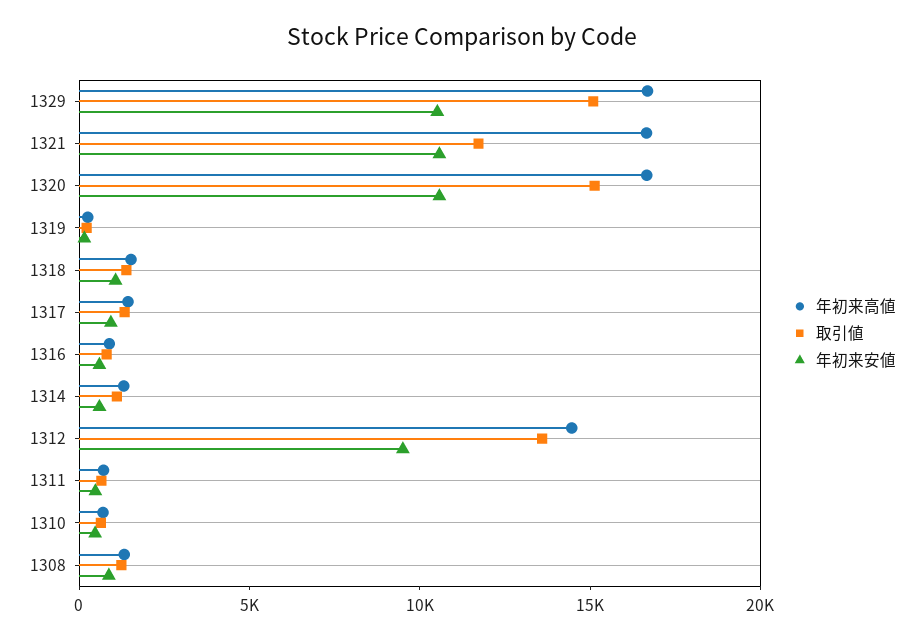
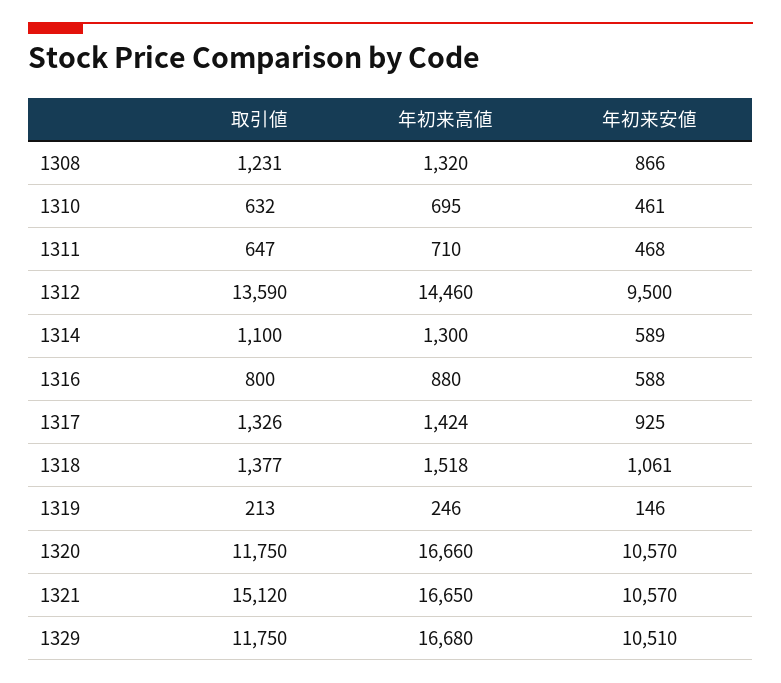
取引値, 1329: 15000 -> 11750
取引値, 1321: 12000 -> 15120
取引値, 1320: 15000 -> 11750

